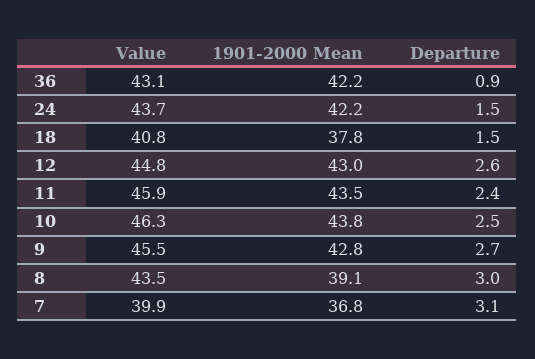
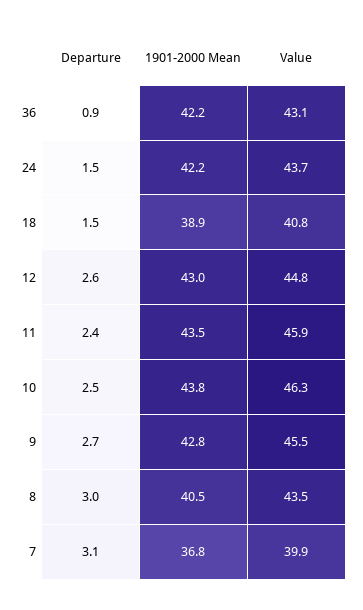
1901-2000 Mean, 18: 37.8 -> 38.9
1901-2000 Mean, 8: 39.1 -> 40.5

